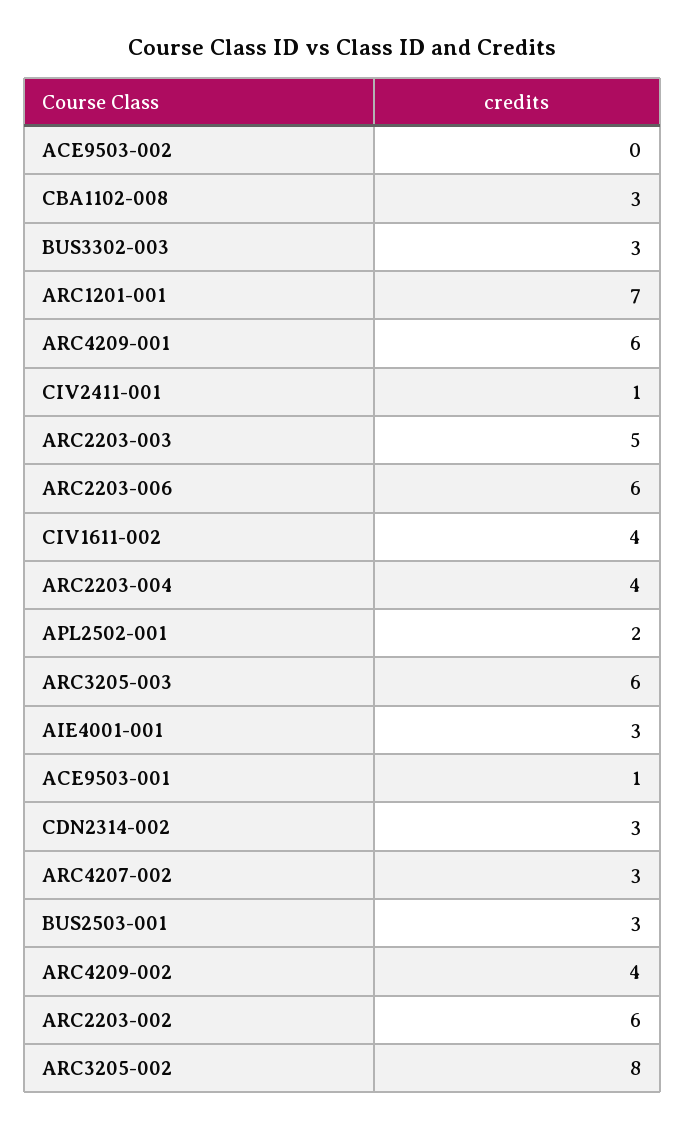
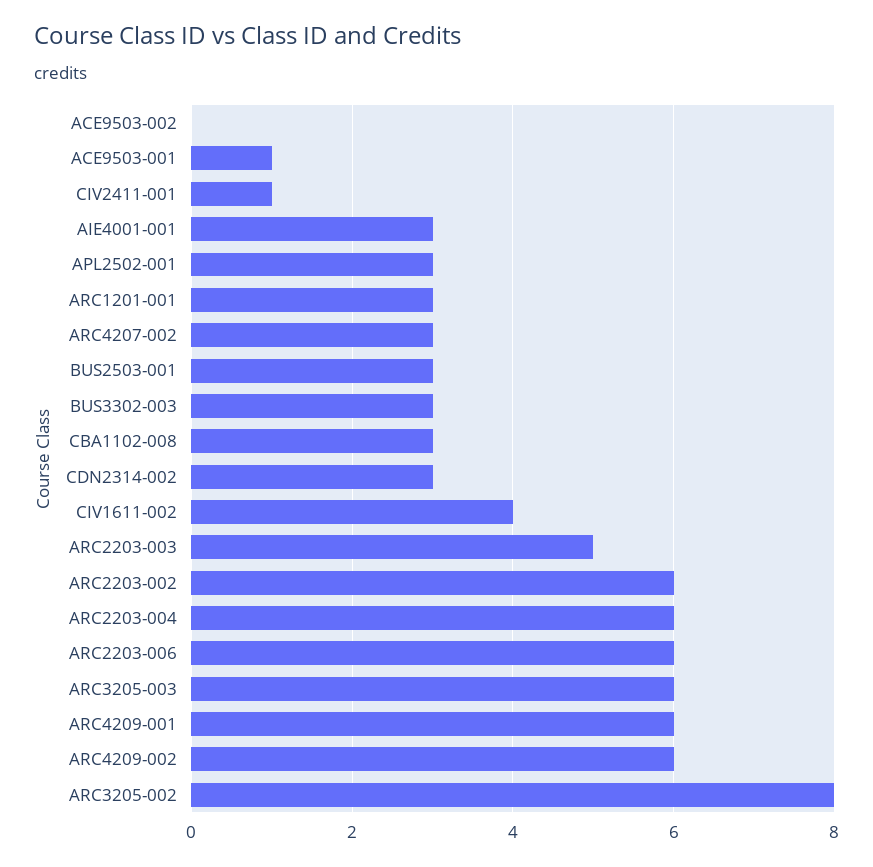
ARC1201-001: 7 -> 3
ARC2203-004: 4 -> 6
APL2502-001: 2 -> 3
ARC4209-002: 4 -> 6

